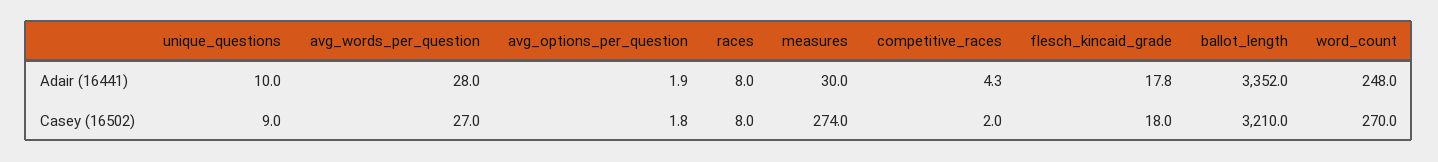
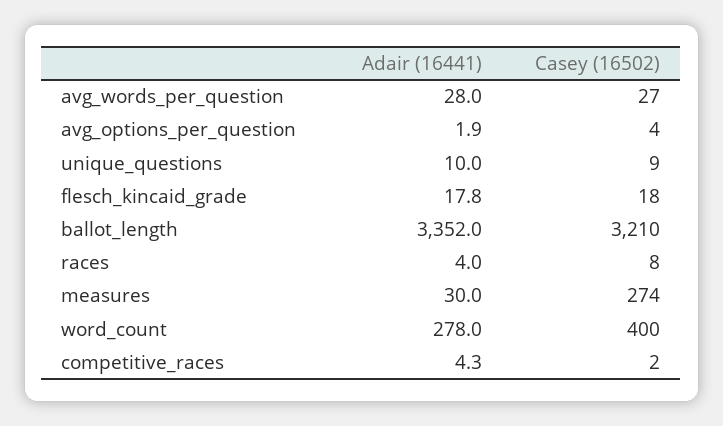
races, Adair (16441): 8 -> 4
word_count, Adair (16441): 248 -> 278
avg_options_per_question, Casey (16502): 1.8 -> 4
word_count, Casey (16502): 270 -> 400

